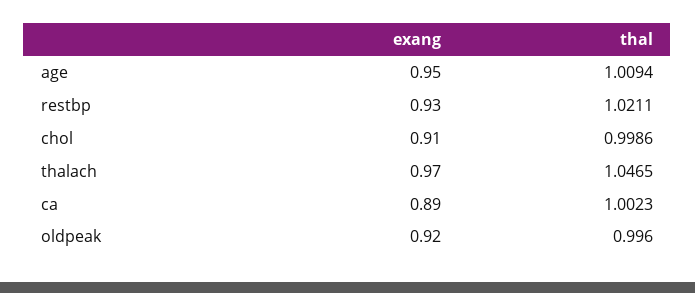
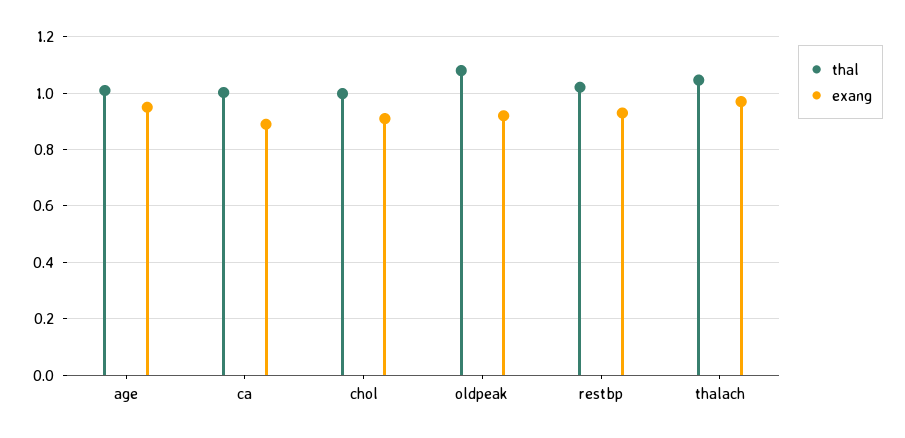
thal, oldpeak: 0.996 -> 1.075

